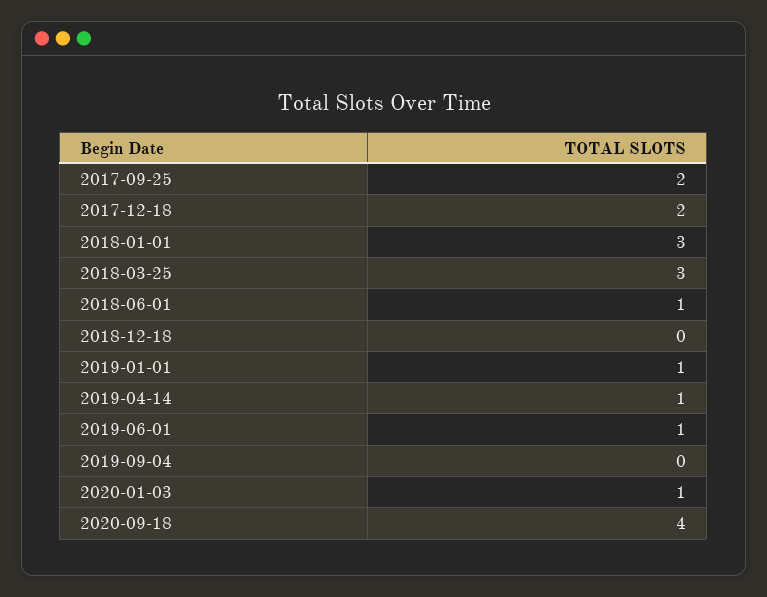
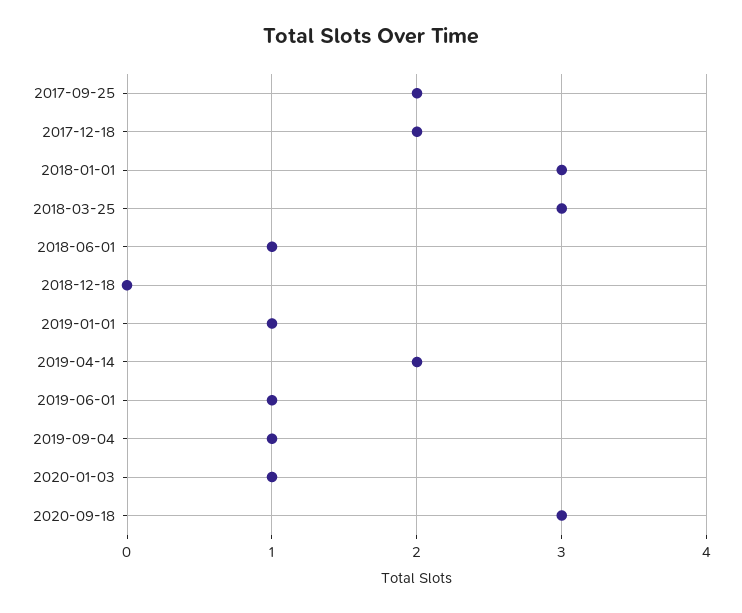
2019-04-14: 1 -> 2
2019-09-04: 0 -> 1
2020-09-18: 4 -> 3

